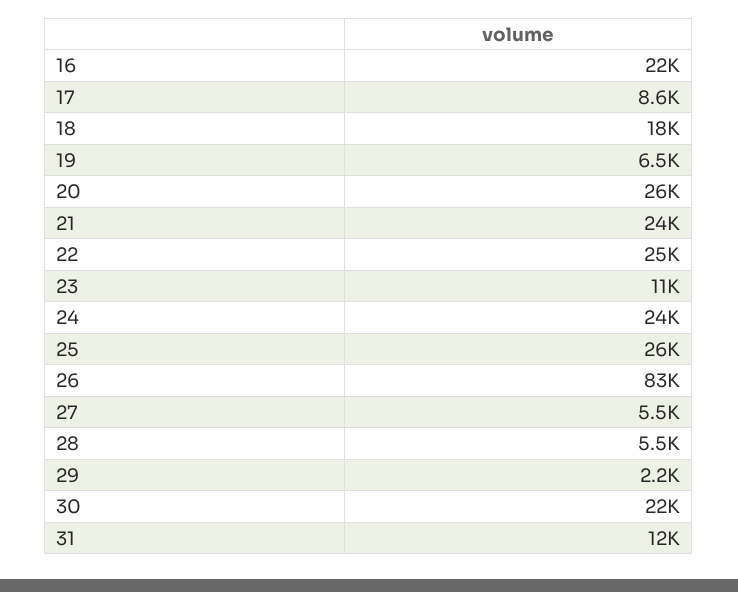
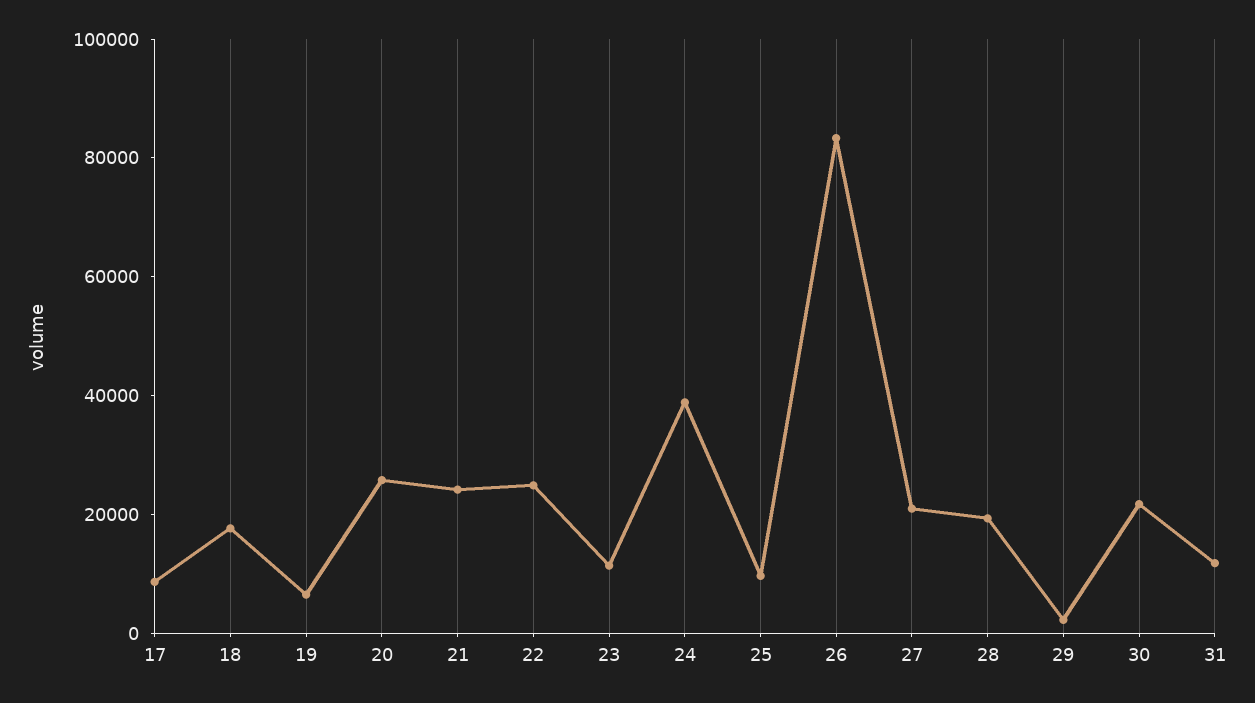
16: 22000 -> none
24: 24000 -> 40000
25: 26000 -> 10000
27: 5500 -> 20000
28: 5500 -> 20000

